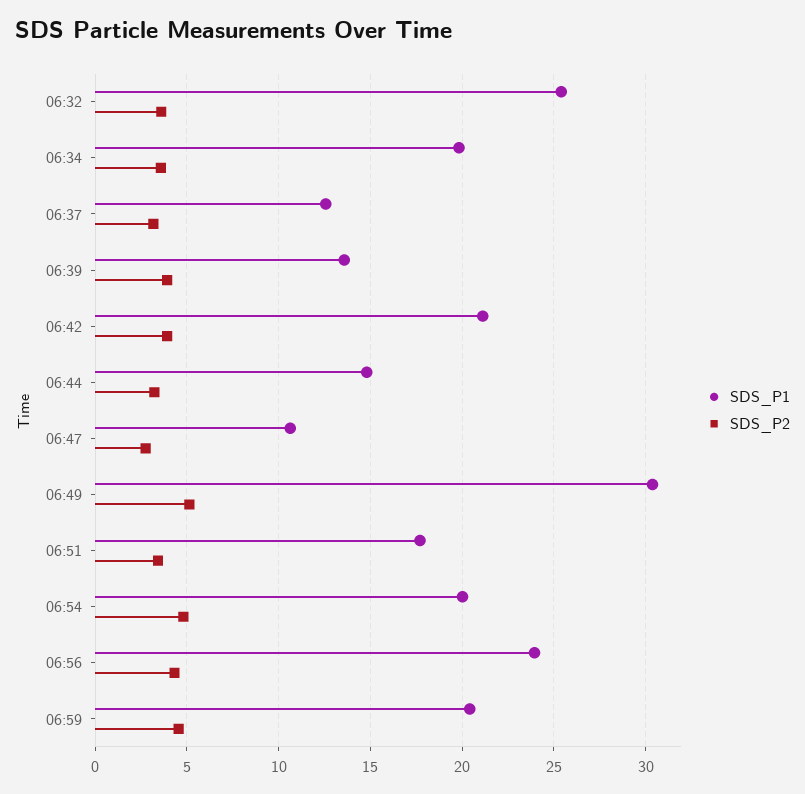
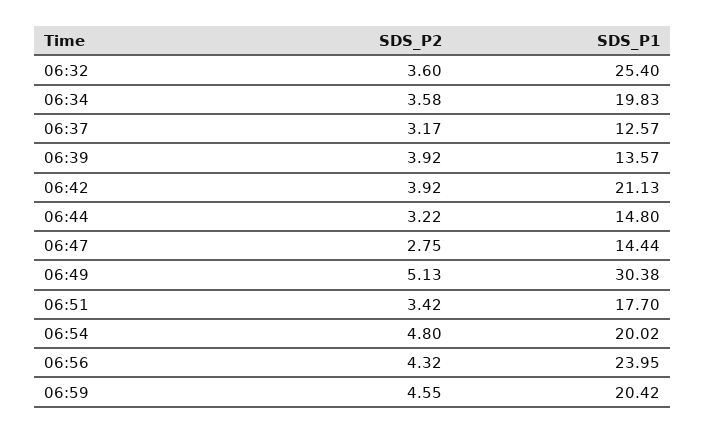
SDS_P1, 06:47: 10.5 -> 14.44

